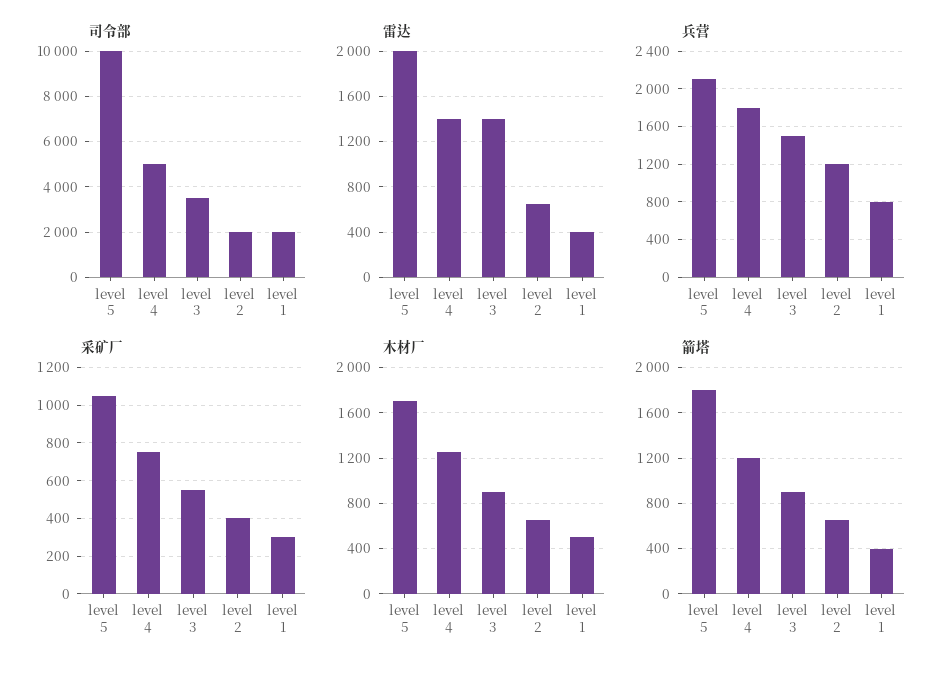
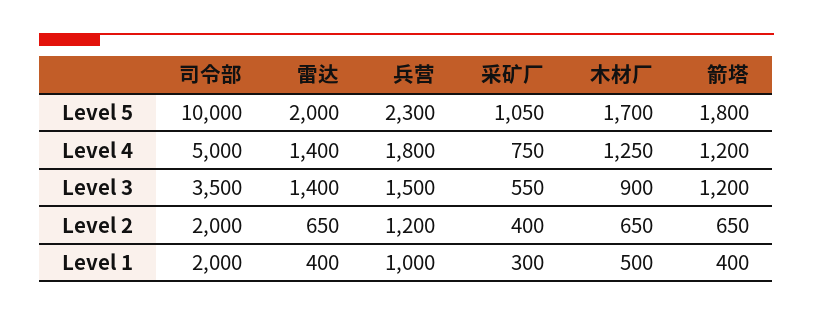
兵营, level 5: 2100 -> 2300
兵营, level 1: 800 -> 1000
箭塔, level 3: 900 -> 1200

